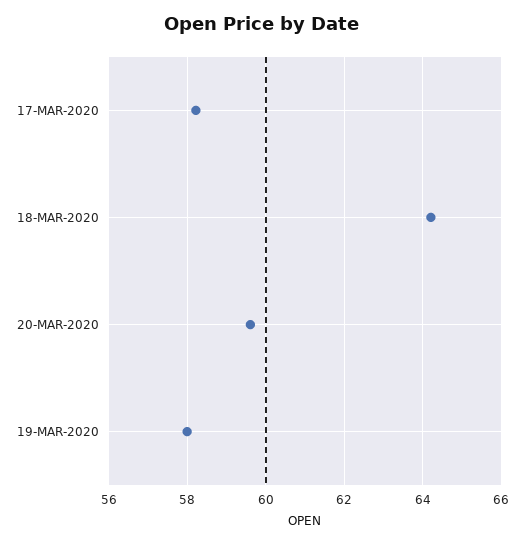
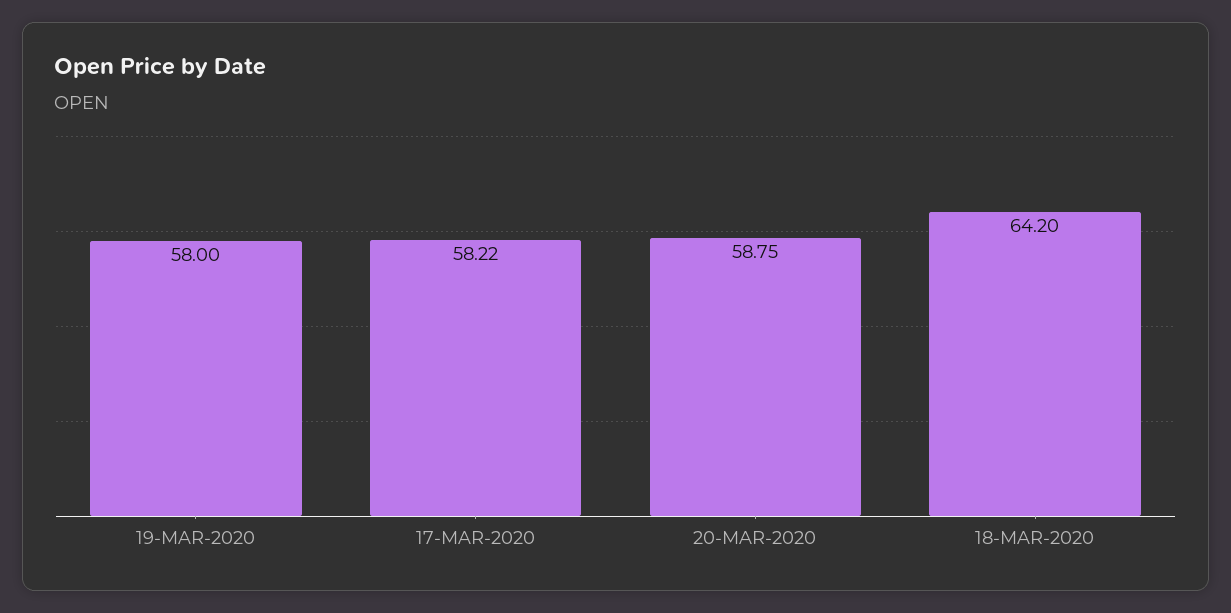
20-MAR-2020: 59.6 -> 58.75

